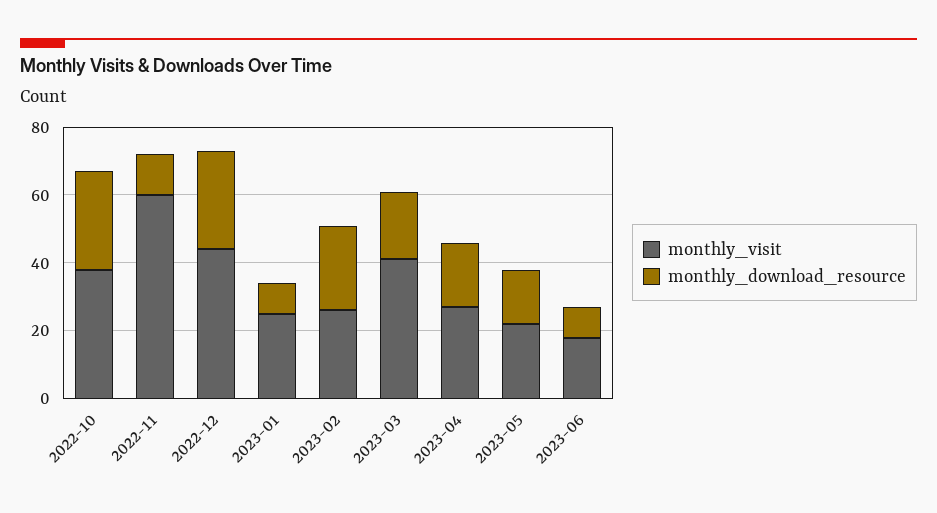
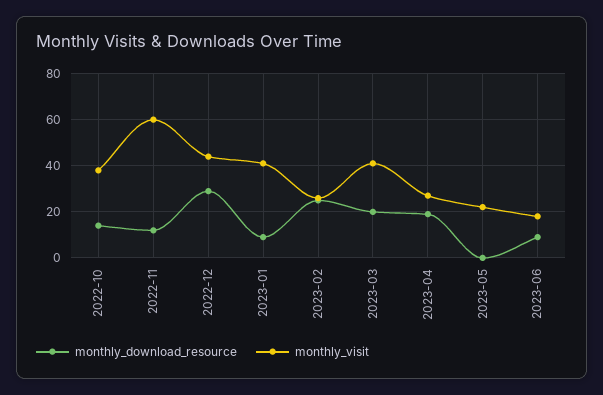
monthly_download_resource, 2022-10: 30 -> 15
monthly_visit, 2023-01: 25 -> 40
monthly_download_resource, 2023-05: 15 -> 0

